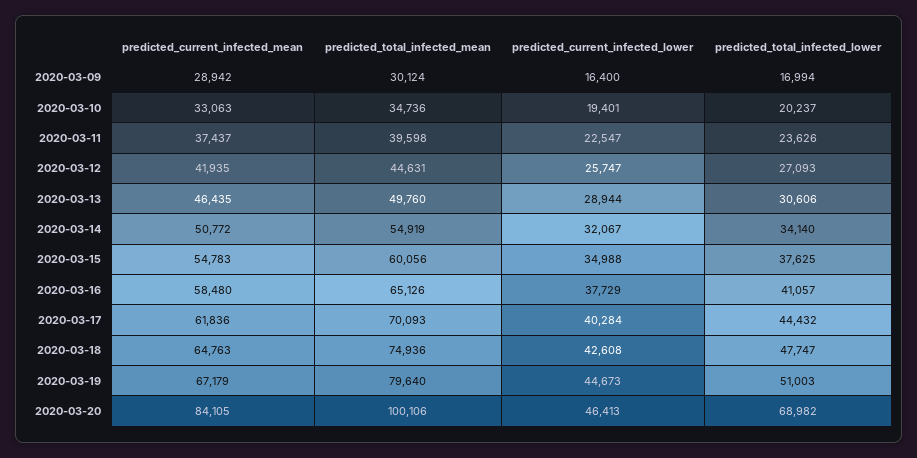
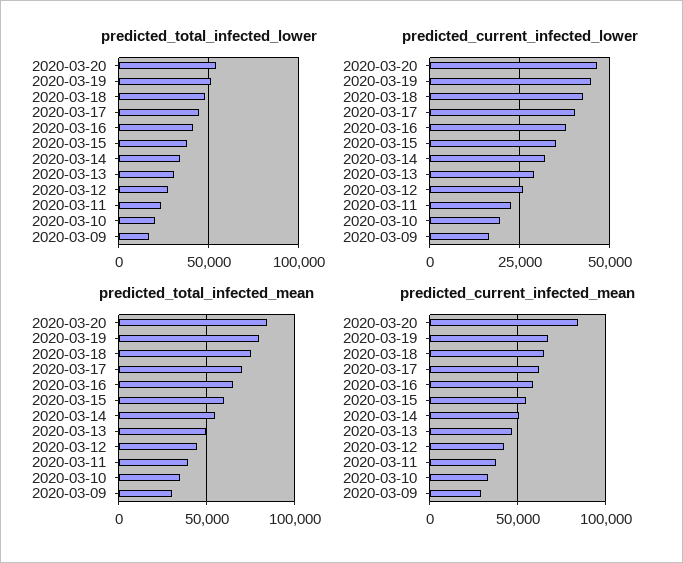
predicted_total_infected_mean, 2020-03-20: 100106 -> 85000
predicted_total_infected_lower, 2020-03-20: 68982 -> 55000

